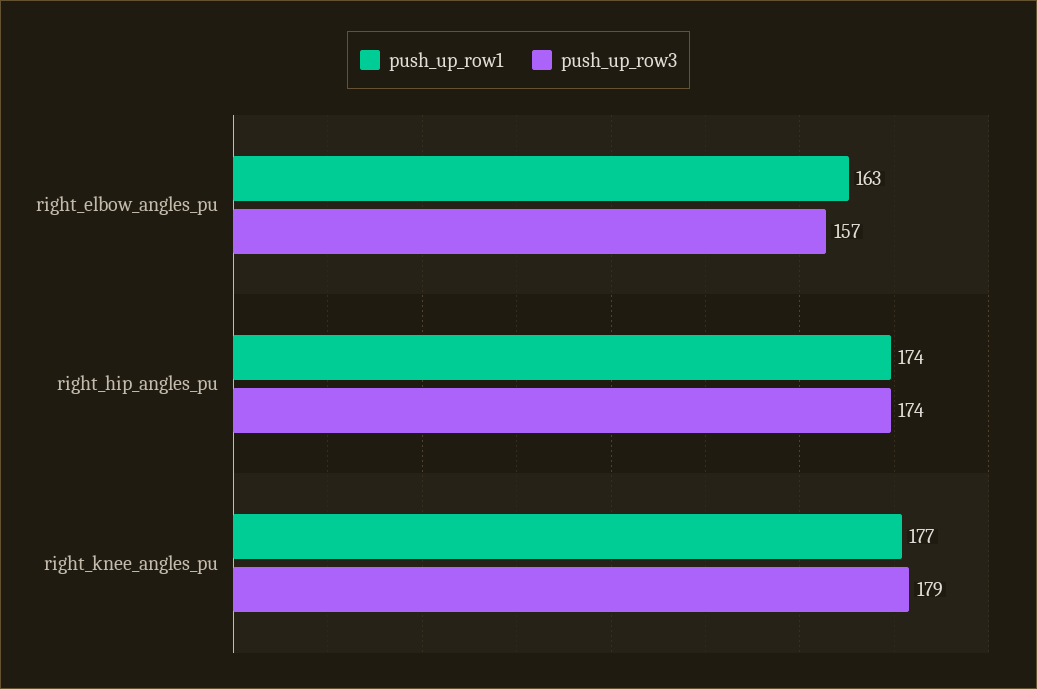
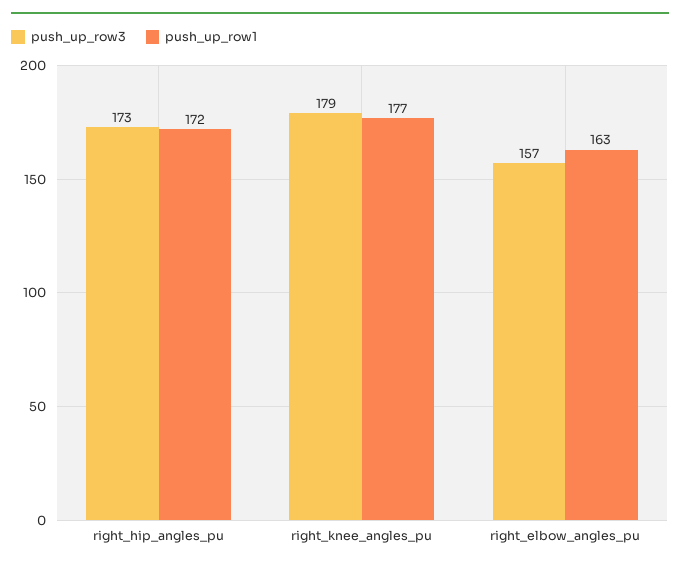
push_up_row1, right_hip_angles_pu: 174 -> 172
push_up_row3, right_hip_angles_pu: 174 -> 173

